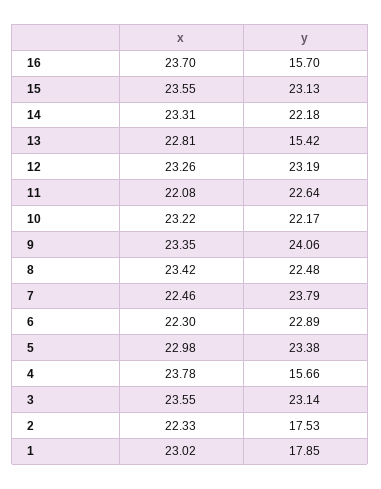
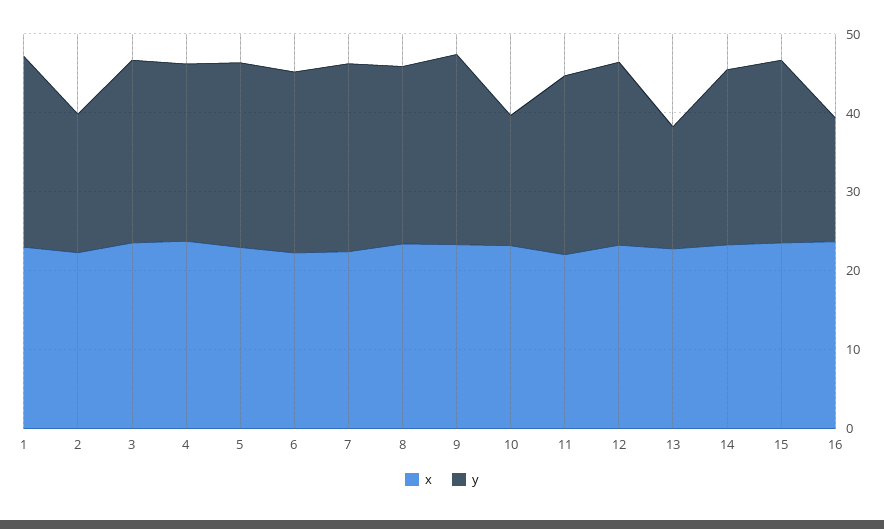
y, 10: 22.17 -> 16
y, 4: 15.66 -> 22
y, 1: 17.85 -> 24

